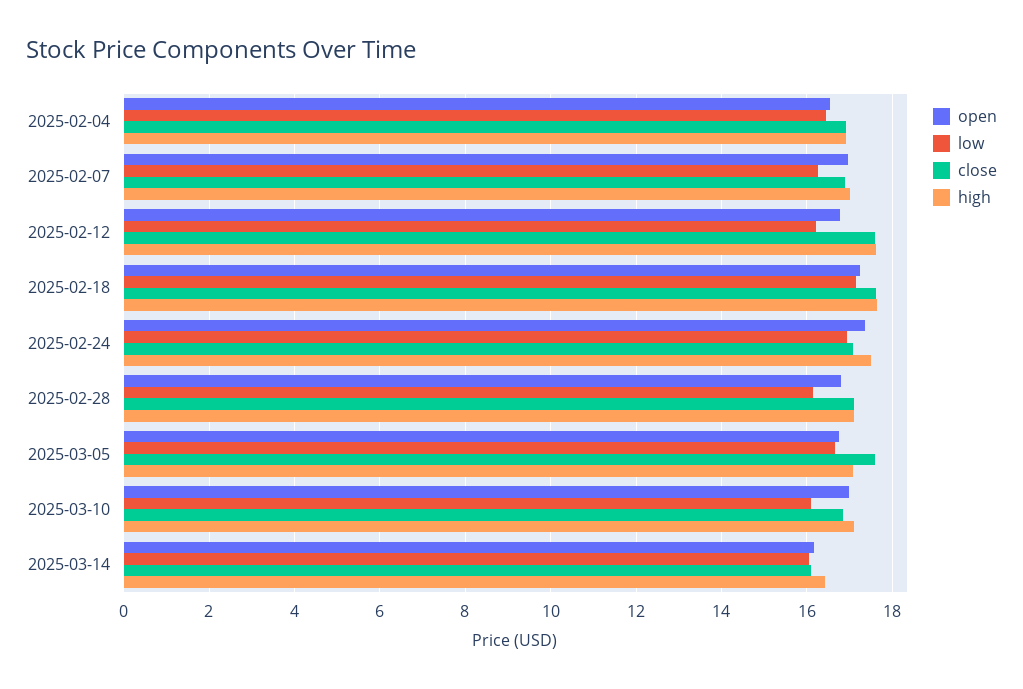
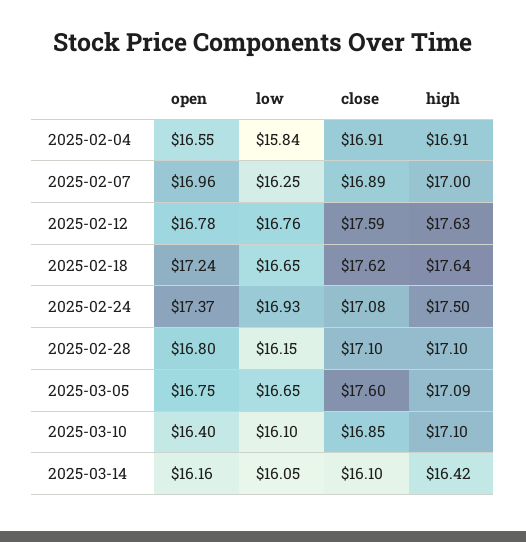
low, 2025-02-04: 16.4 -> 15.84
low, 2025-02-12: 16.2 -> 16.76
low, 2025-02-18: 17.2 -> 16.65
open, 2025-03-10: 17 -> 16.4

